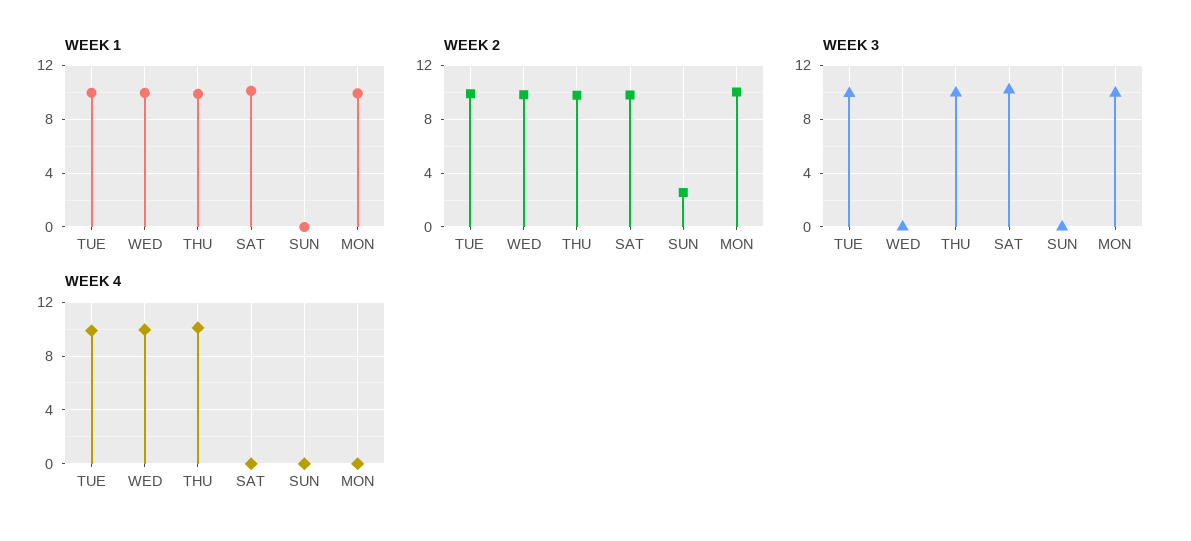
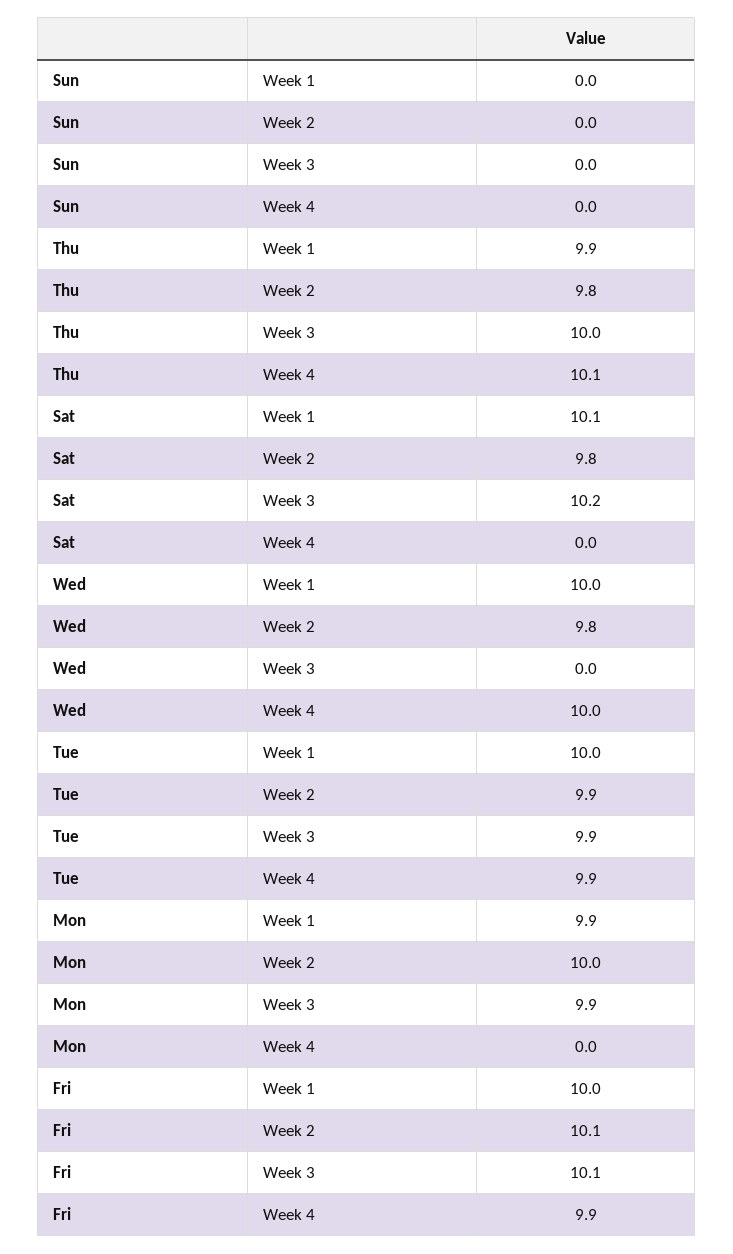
WEEK 2, SUN: 2.5 -> 0
WEEK 1, Fri: none -> 10
WEEK 2, Fri: none -> 10.1
WEEK 3, Fri: none -> 10.1
WEEK 4, Fri: none -> 9.9

